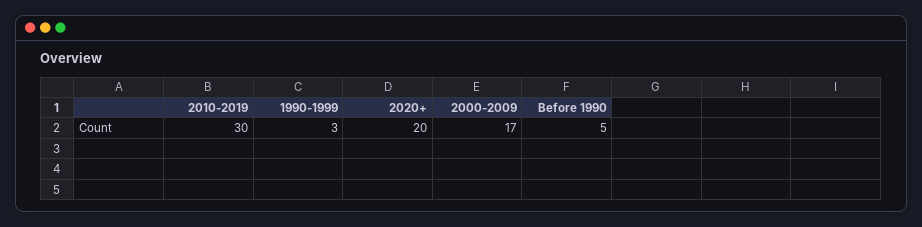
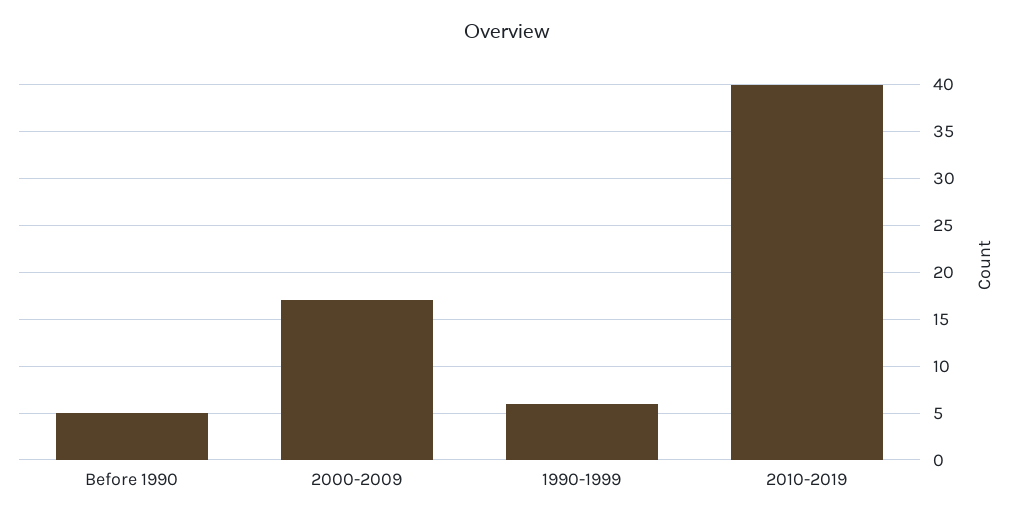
2010-2019: 30 -> 40
1990-1999: 3 -> 6
2020+: 20 -> none

